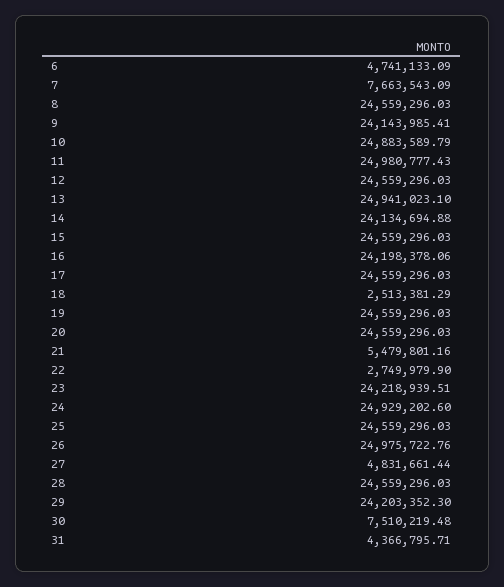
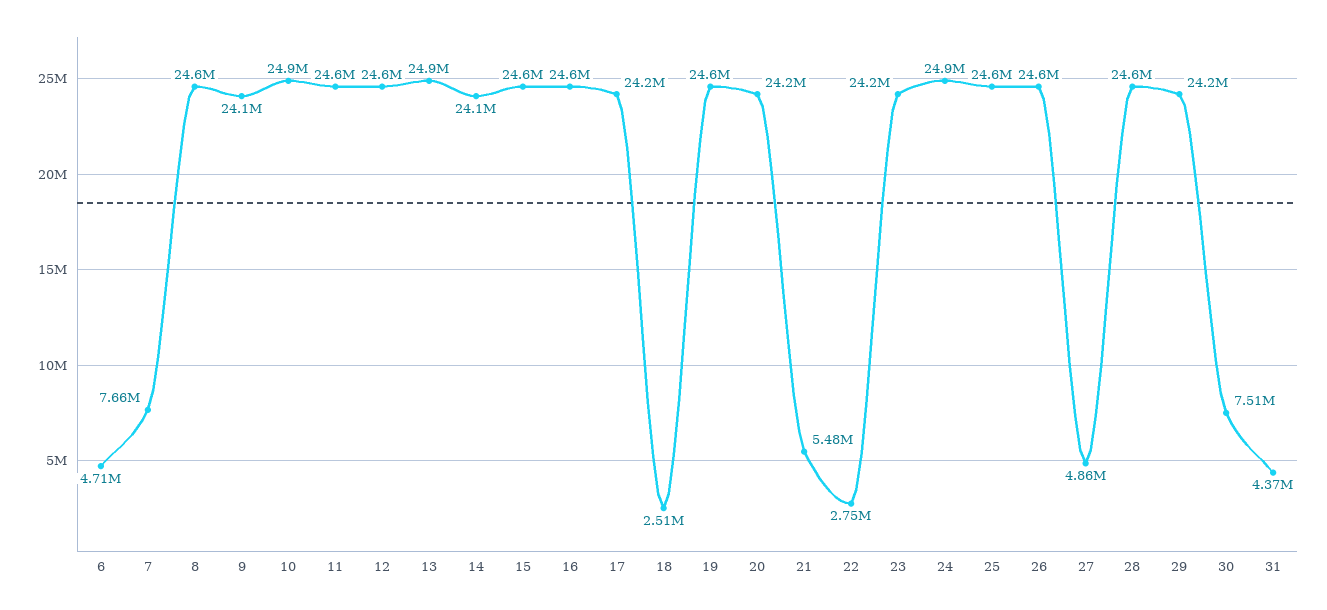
6: 4741133.09 -> 4710000
11: 24980777.43 -> 24600000
16: 24198378.06 -> 24600000
17: 24559296.03 -> 24200000
20: 24559296.03 -> 24200000
26: 24975722.76 -> 24600000
27: 4831661.44 -> 4860000

